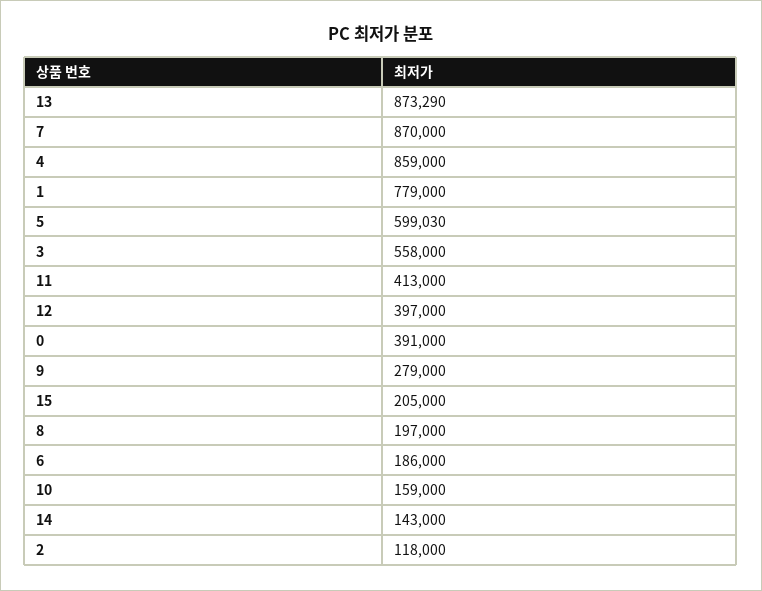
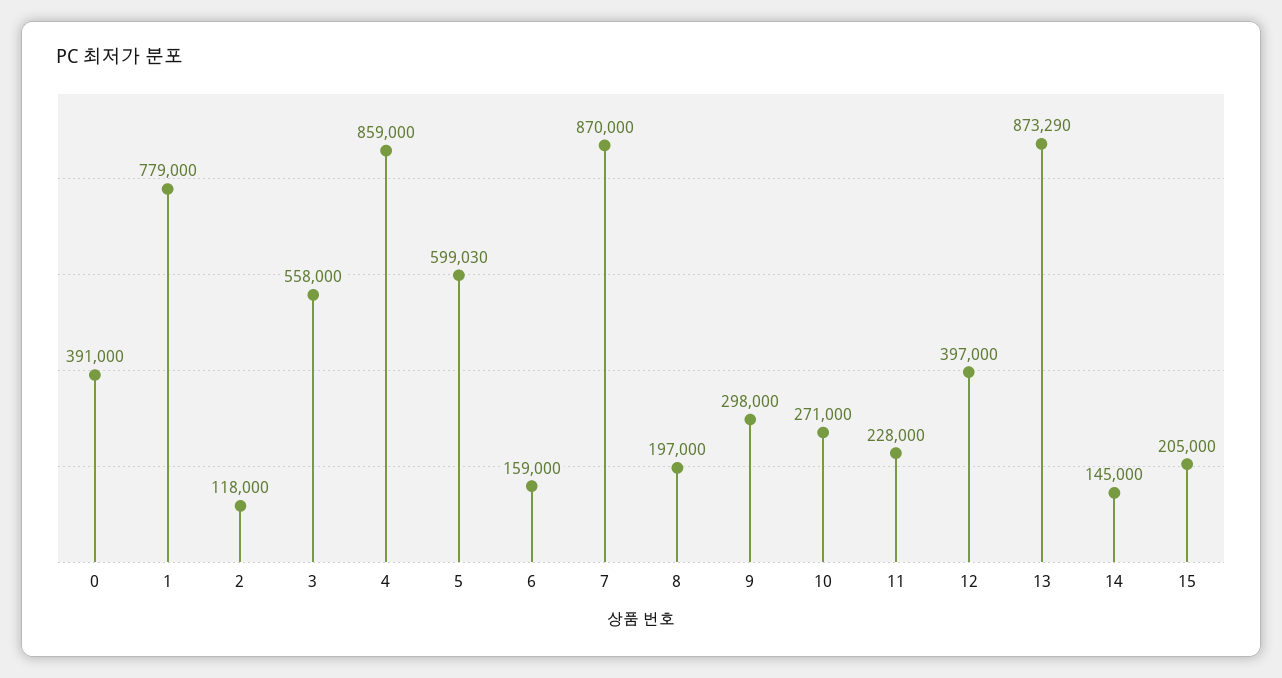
11: 413000 -> 228000
9: 279000 -> 298000
6: 186000 -> 159000
10: 159000 -> 271000
14: 143000 -> 145000

